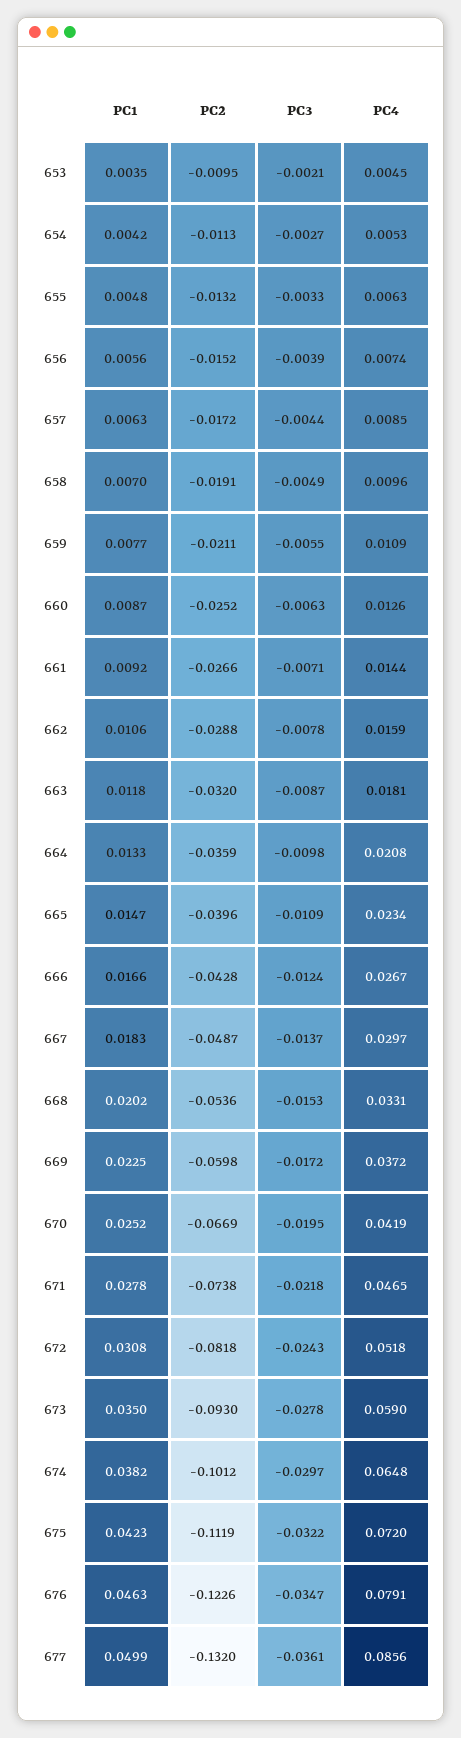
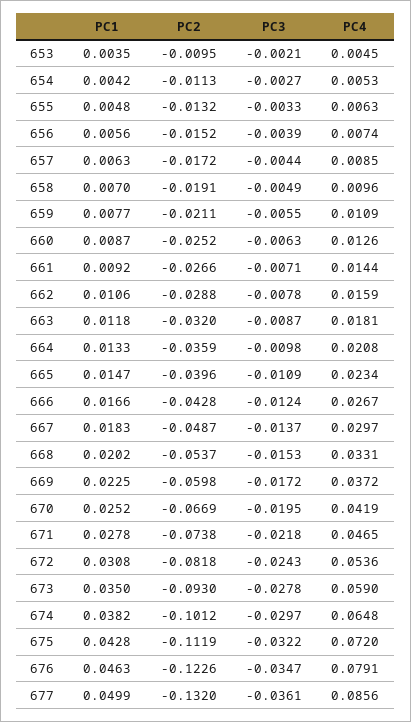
PC2, 668: -0.0536 -> -0.0537
PC4, 672: 0.0518 -> 0.0536
PC1, 675: 0.0423 -> 0.0428

